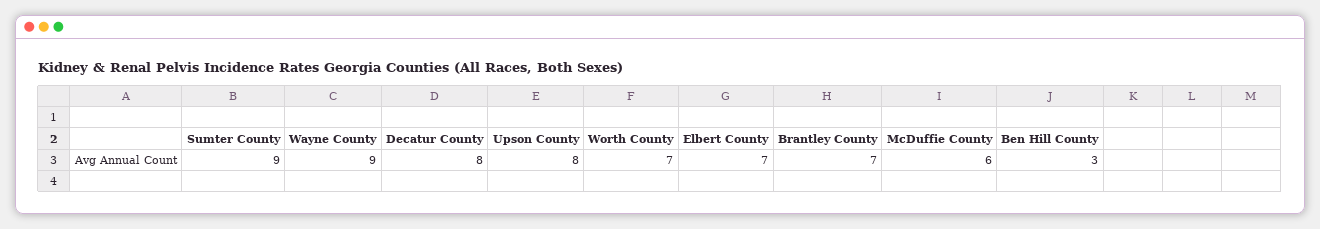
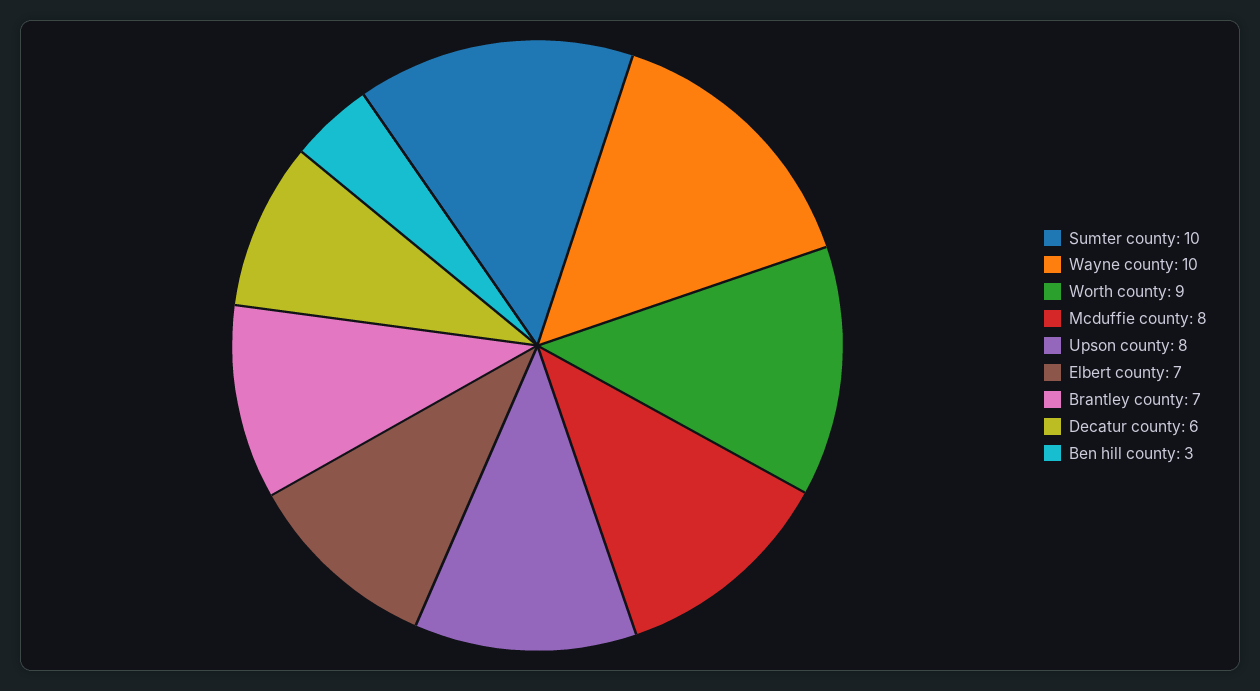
Sumter County: 9 -> 10
Wayne County: 9 -> 10
Decatur County: 8 -> 6
Worth County: 7 -> 9
McDuffie County: 6 -> 8

